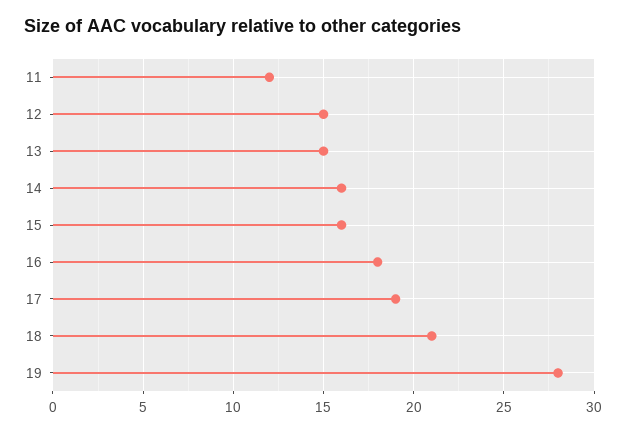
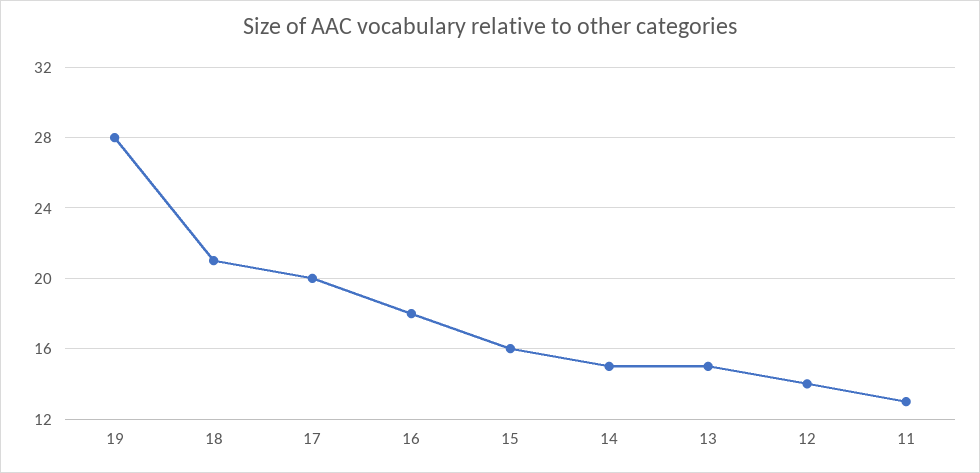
11: 12 -> 13
12: 15 -> 14
14: 16 -> 15
17: 19 -> 20

